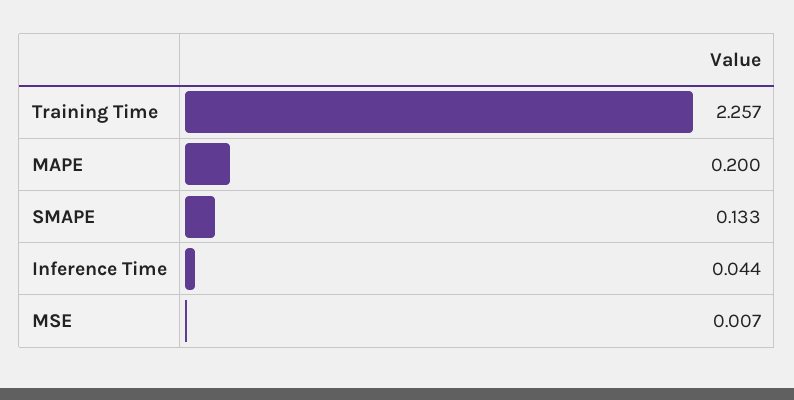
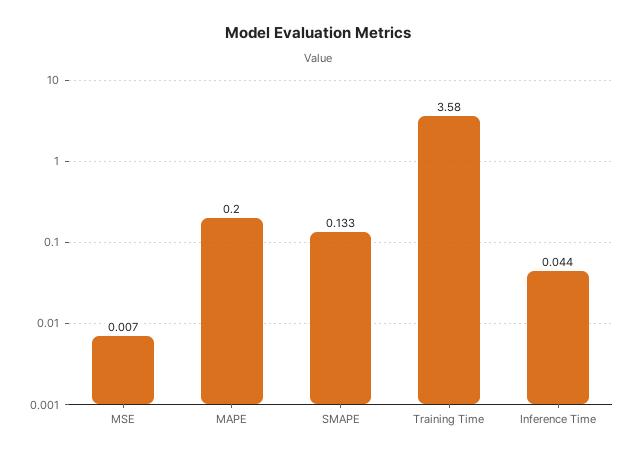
Training Time: 2.257 -> 3.58

